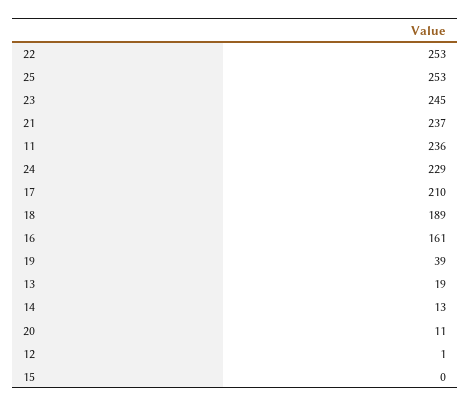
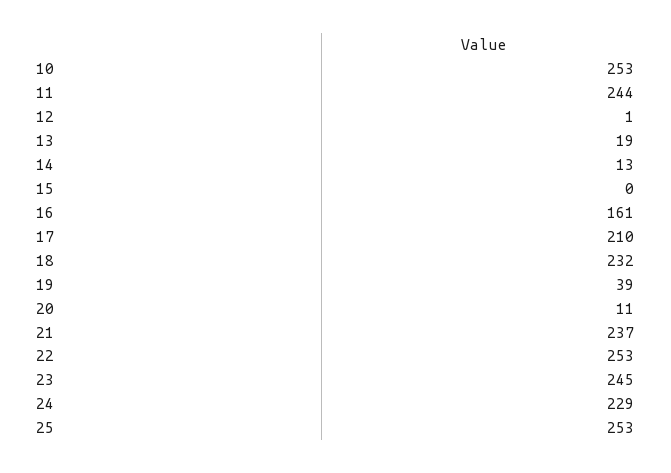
11: 236 -> 244
18: 189 -> 232
10: none -> 253

